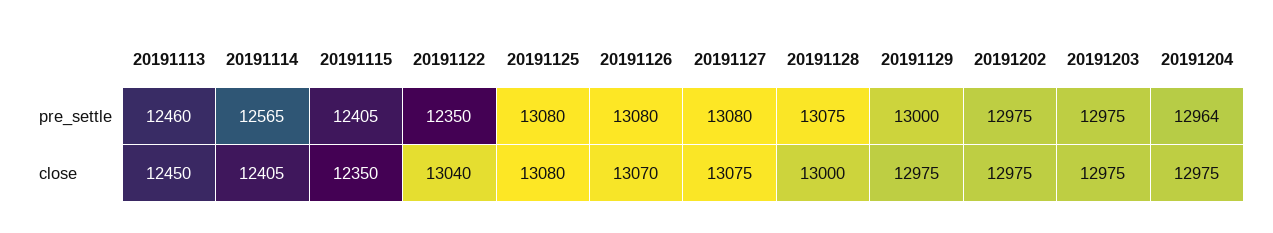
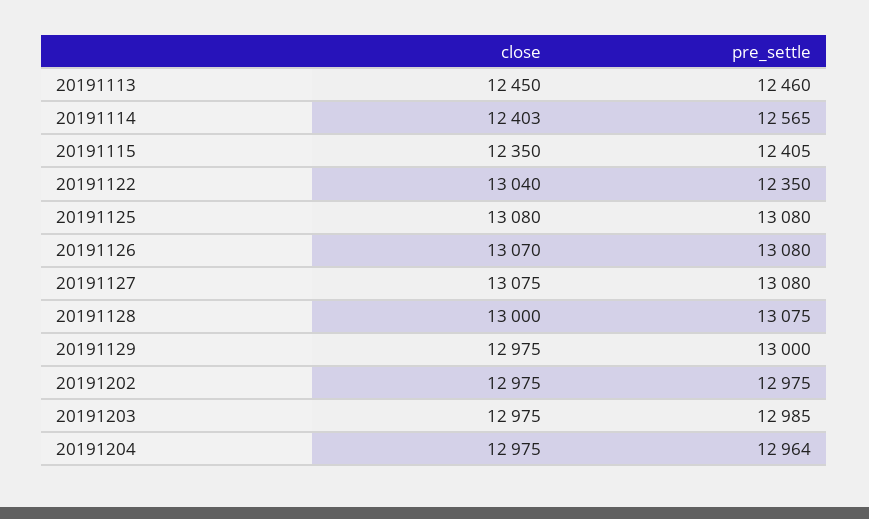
20191203, pre_settle: 12975 -> 12985
20191114, close: 12405 -> 12403

